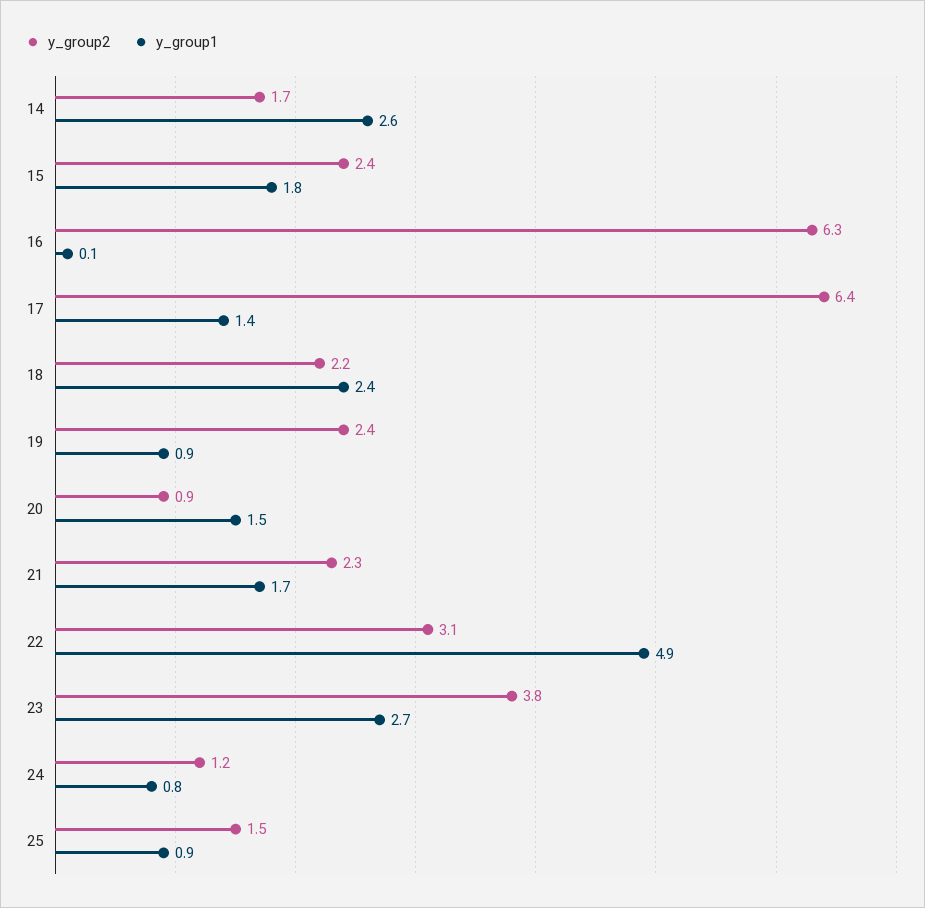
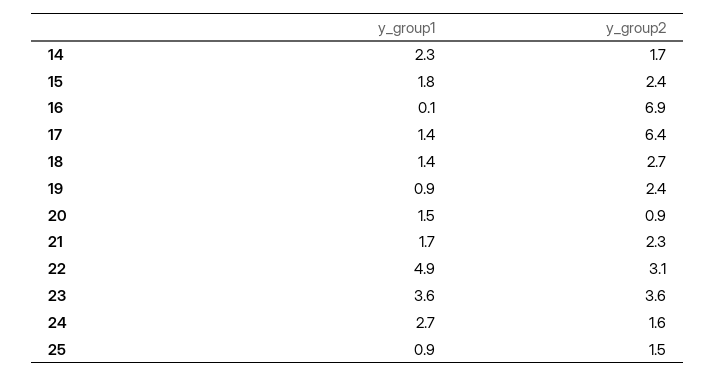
y_group1, 14: 2.6 -> 2.3
y_group2, 16: 6.3 -> 6.9
y_group2, 18: 2.2 -> 2.7
y_group1, 18: 2.4 -> 1.4
y_group2, 23: 3.8 -> 3.6
y_group1, 23: 2.7 -> 3.6
y_group2, 24: 1.2 -> 1.6
y_group1, 24: 0.8 -> 2.7

